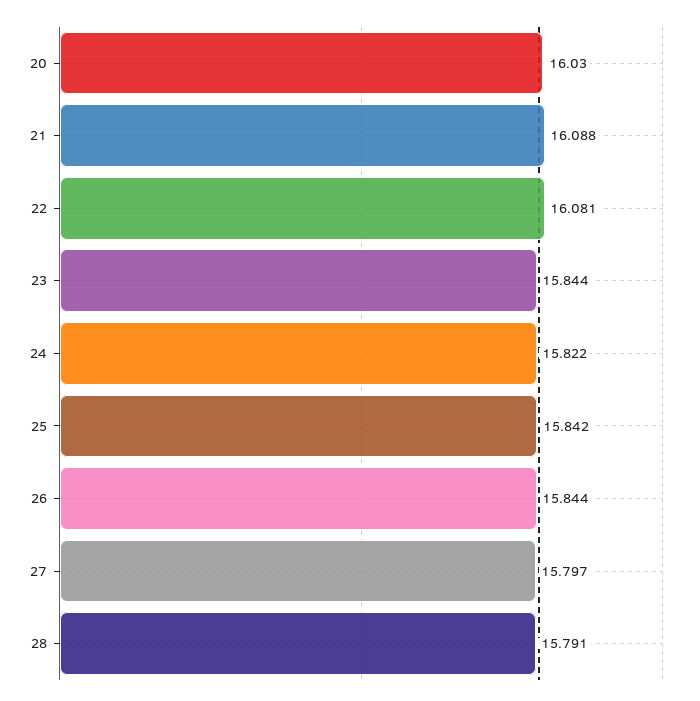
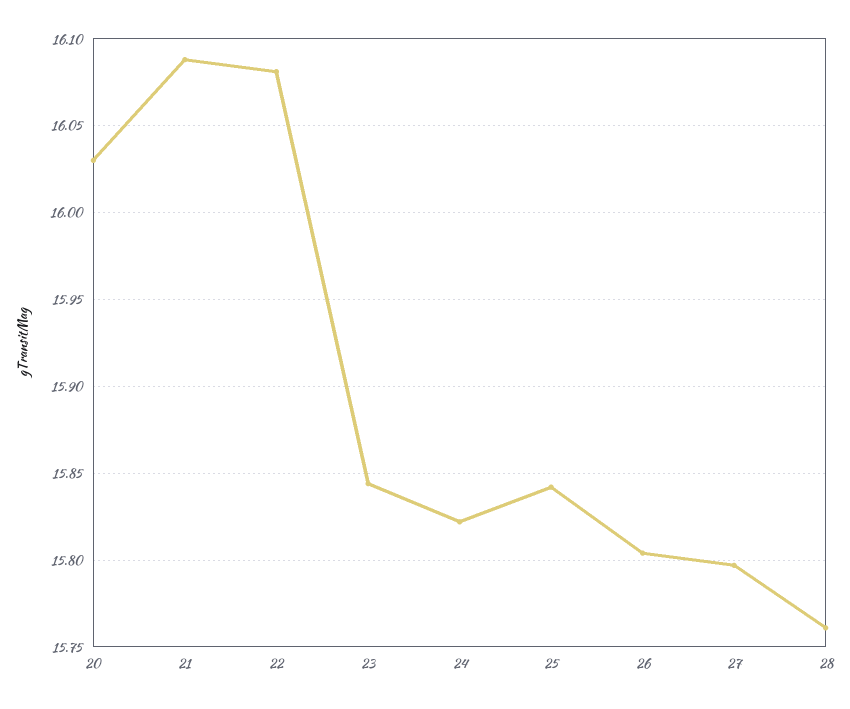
26: 15.844 -> 15.805
28: 15.791 -> 15.76

